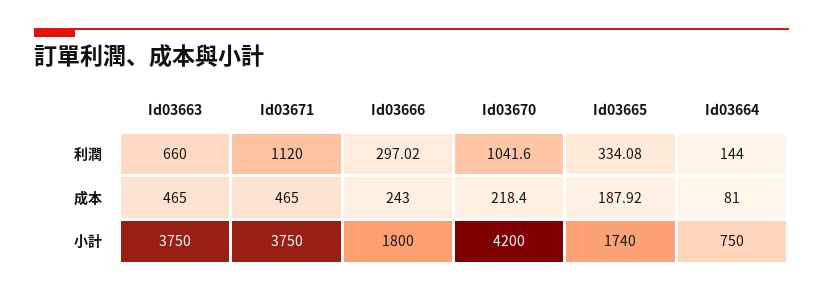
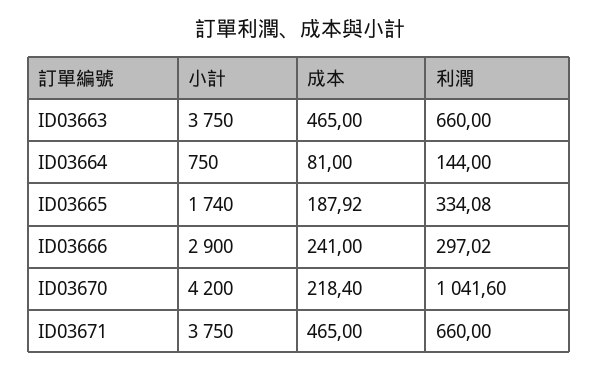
Id03671, 利潤: 1120 -> 660
Id03666, 成本: 243 -> 241
Id03666, 小計: 1800 -> 2900

